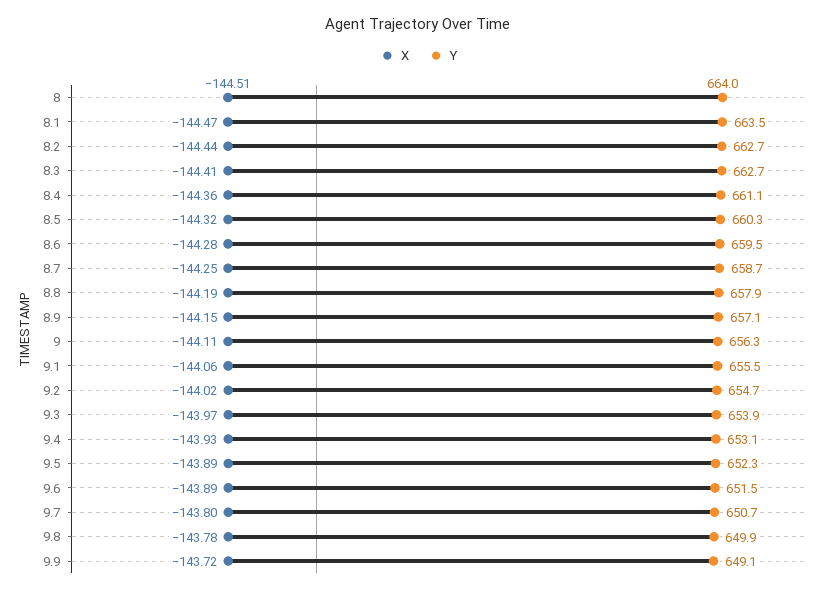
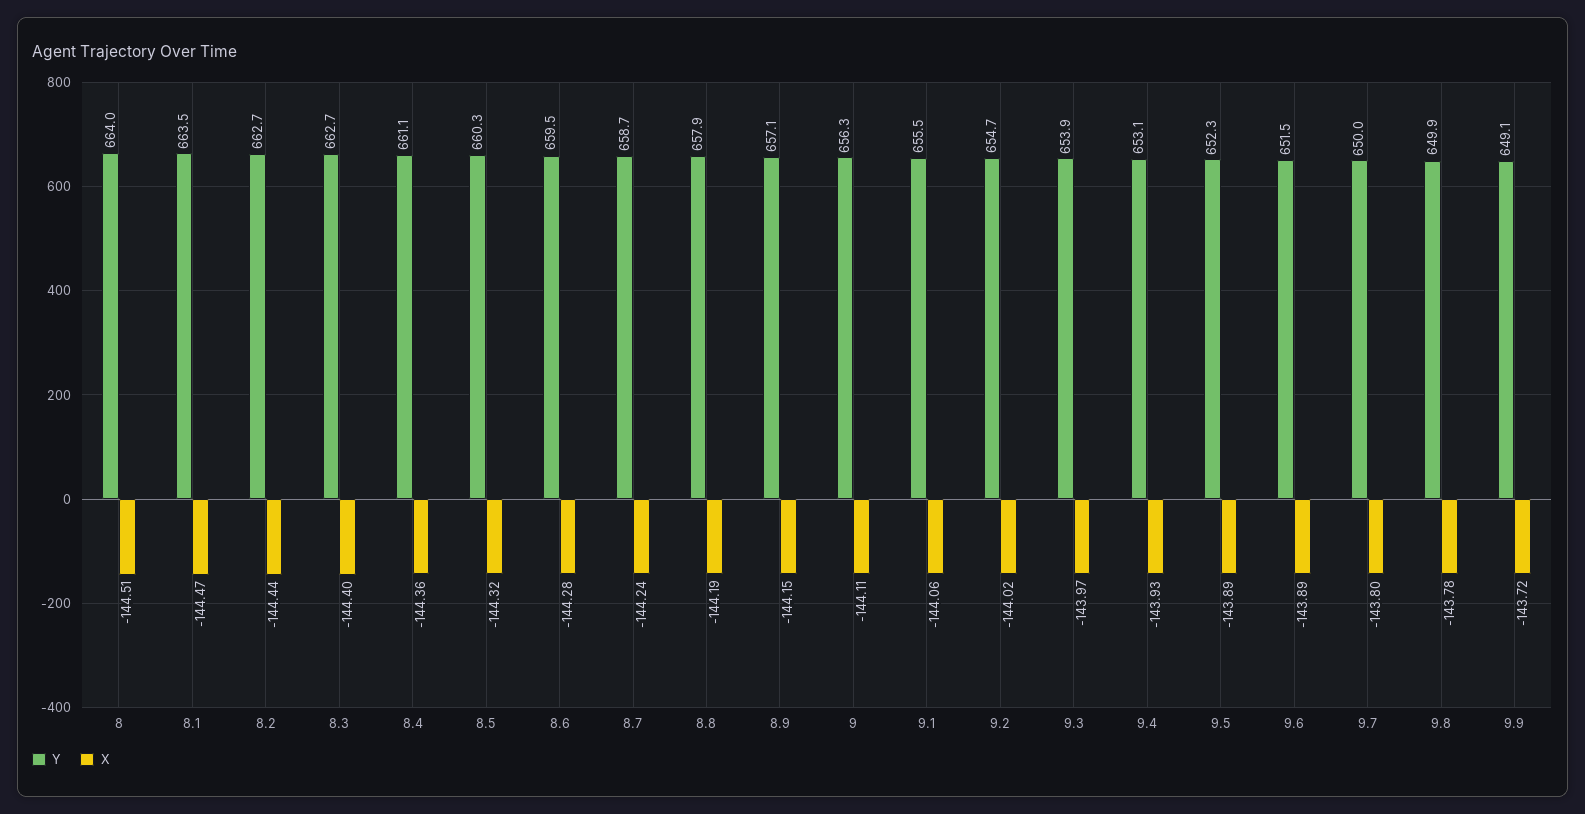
X, 8.3: -144.41 -> -144.4
X, 8.7: -144.25 -> -144.24
Y, 9.7: 650.7 -> 650

